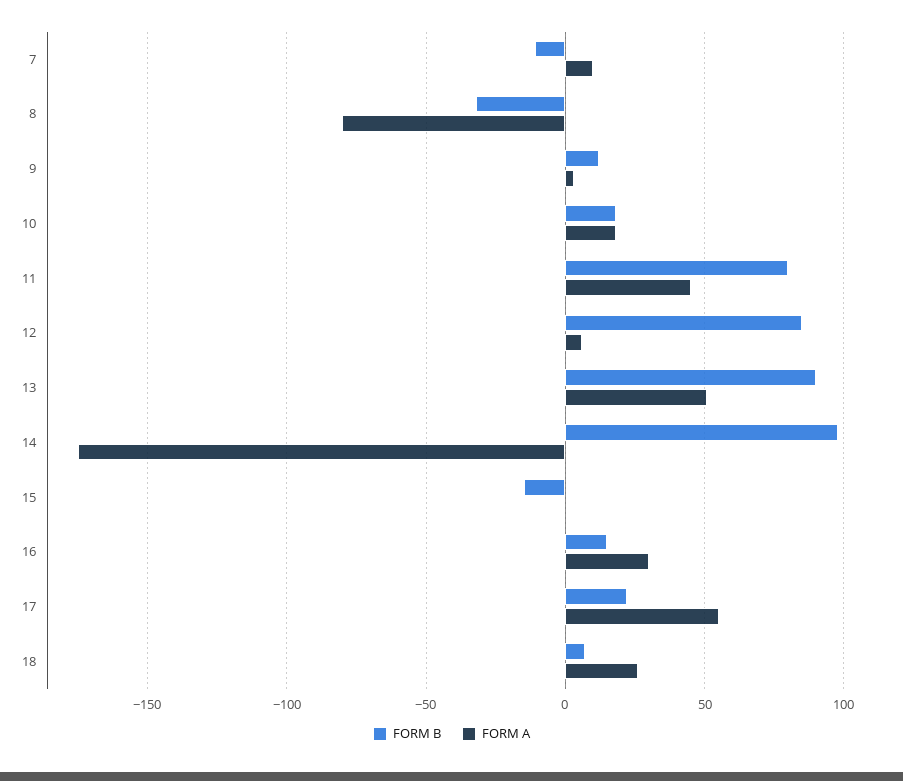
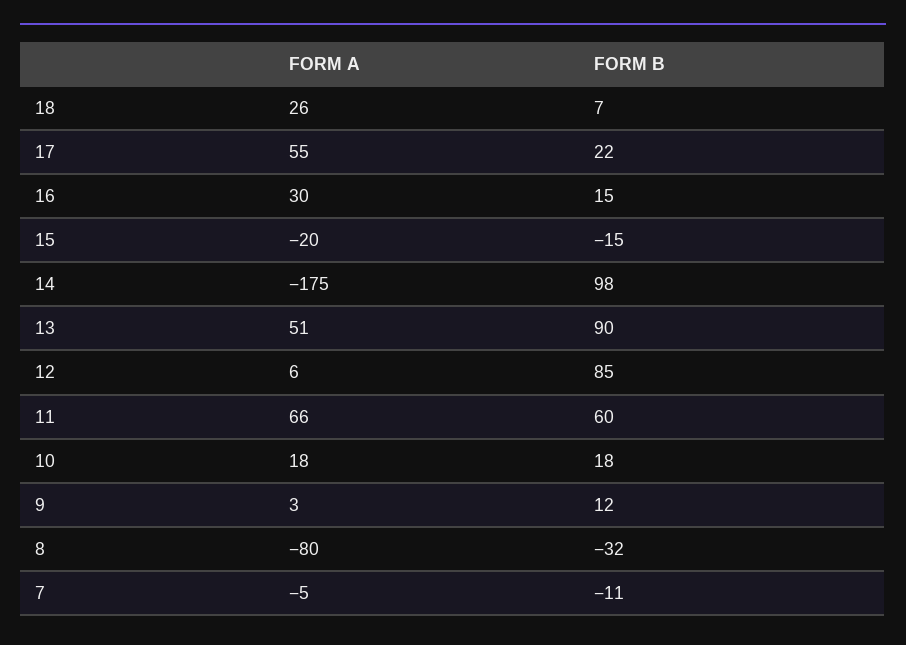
FORM A, 7: 10 -> -5
FORM B, 11: 80 -> 60
FORM A, 11: 45 -> 66
FORM A, 15: 0 -> -20

